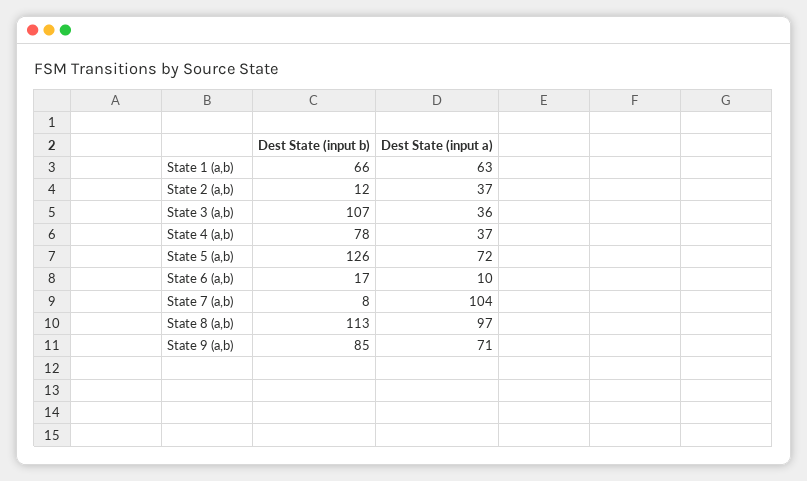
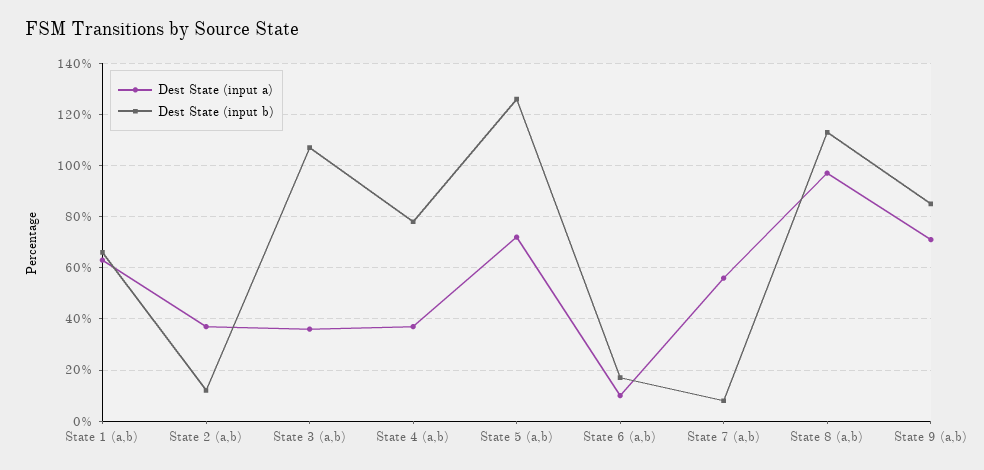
Dest State (input a), State 7 (a,b): 104 -> 55

